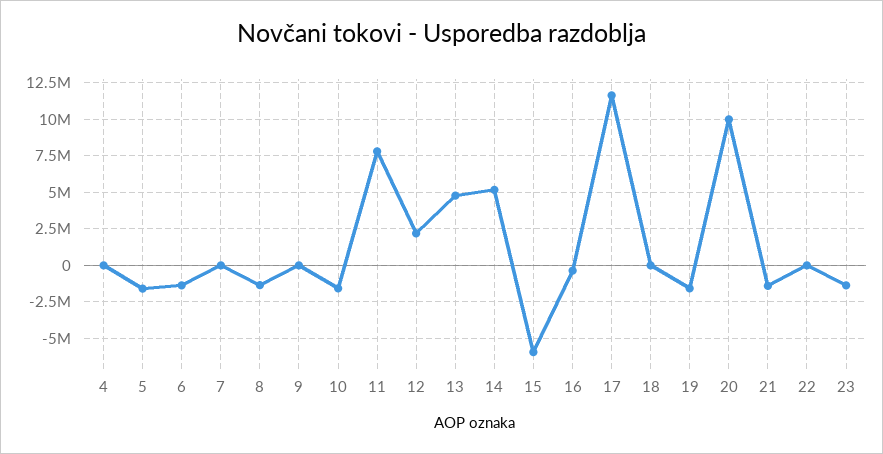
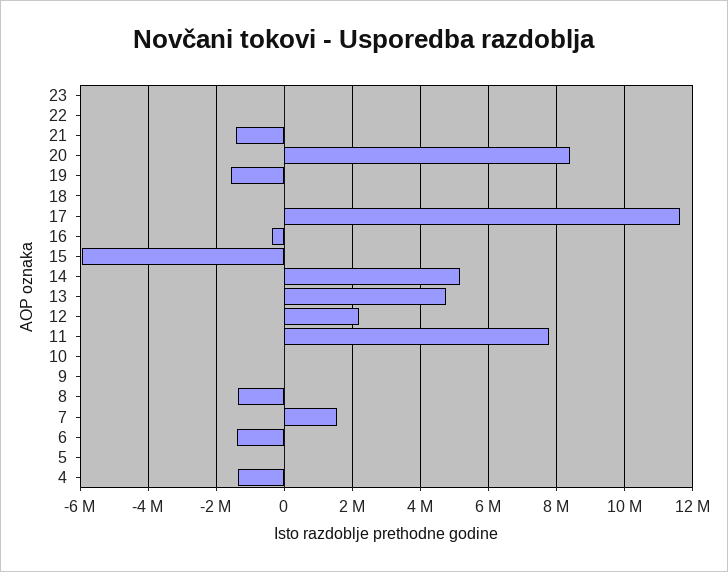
4: 0 -> -1400000
5: -1500000 -> 0
7: 0 -> 1600000
10: -1500000 -> 0
20: 10000000 -> 8400000
23: -1500000 -> 0

